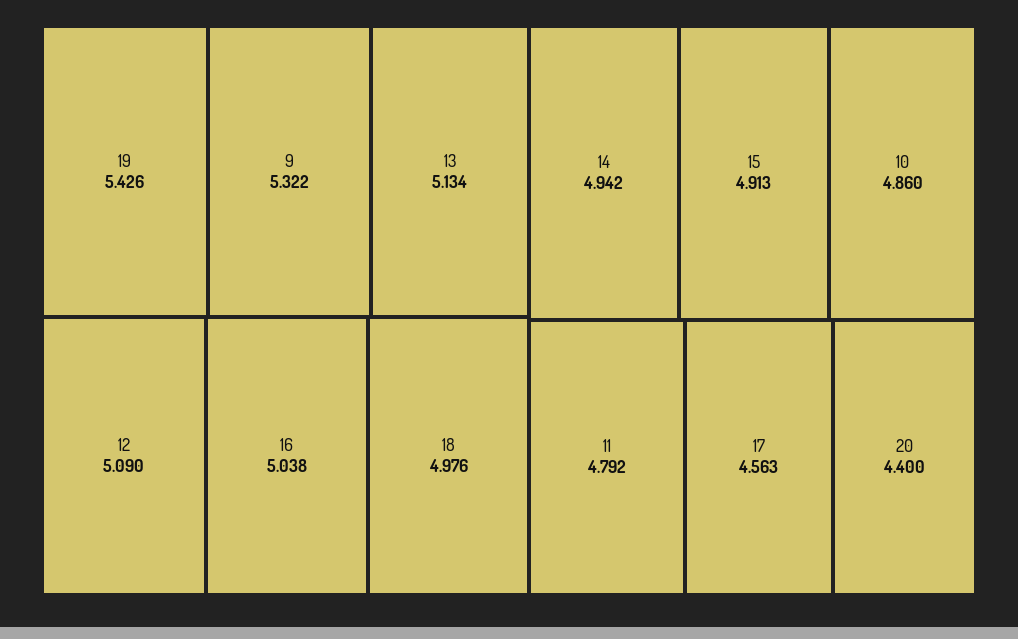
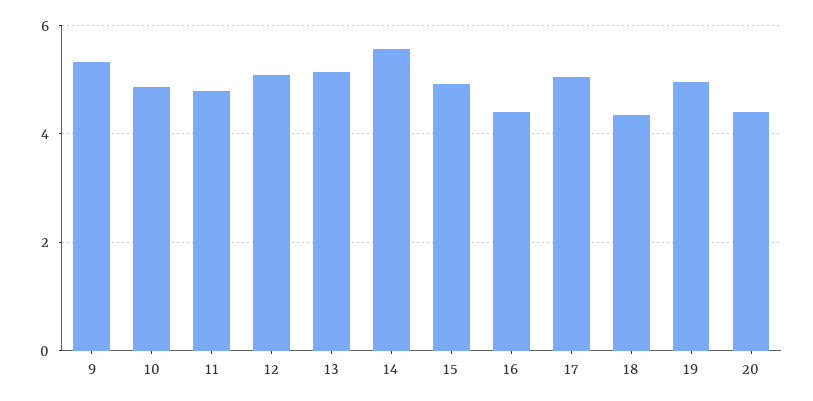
19: 5.426 -> 5
16: 5.038 -> 4.4
18: 4.976 -> 4.4
14: 4.942 -> 5.6
17: 4.563 -> 5

